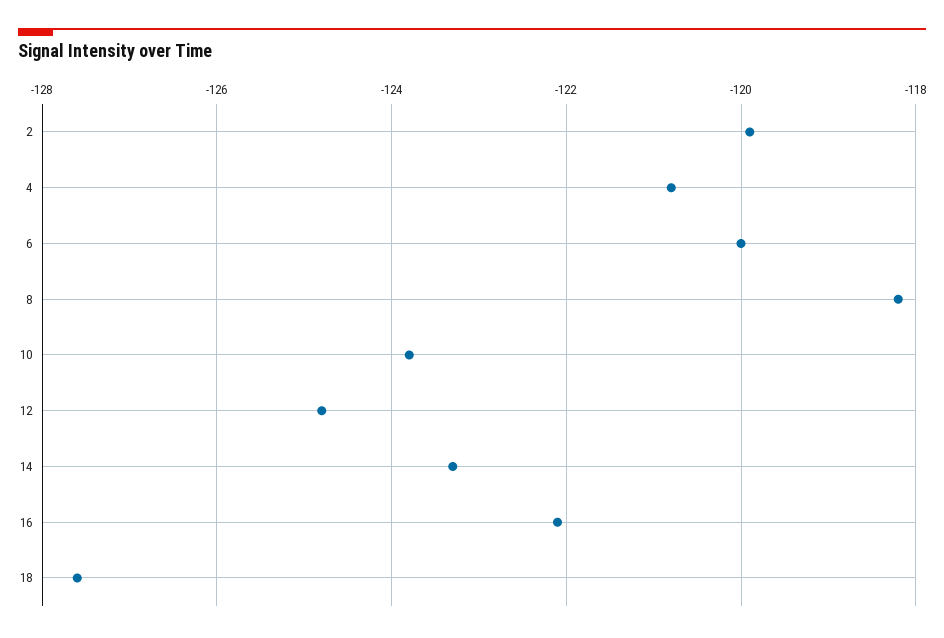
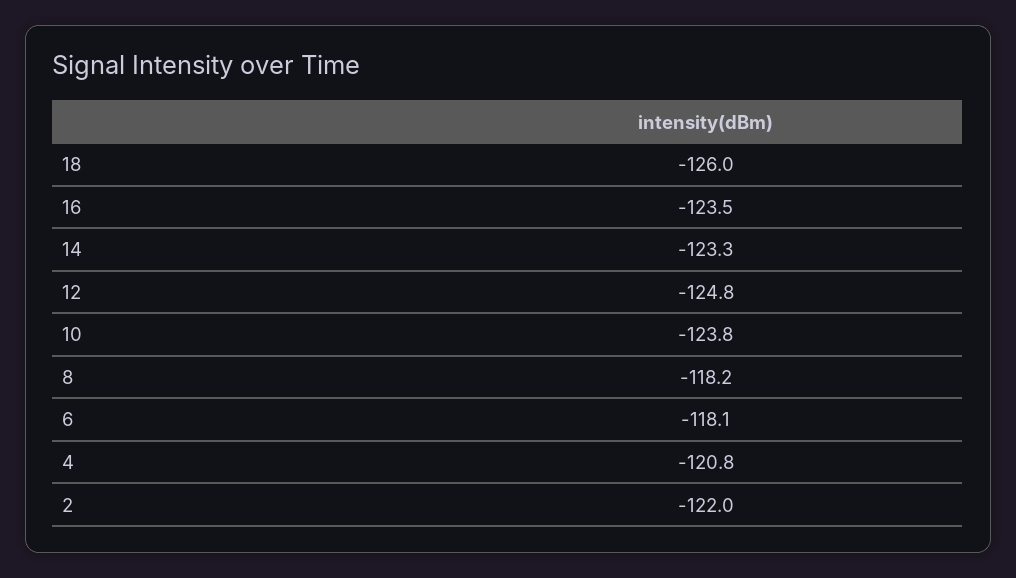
2: -120 -> -122
6: -120 -> -118.1
16: -122 -> -123.5
18: -127.5 -> -126

